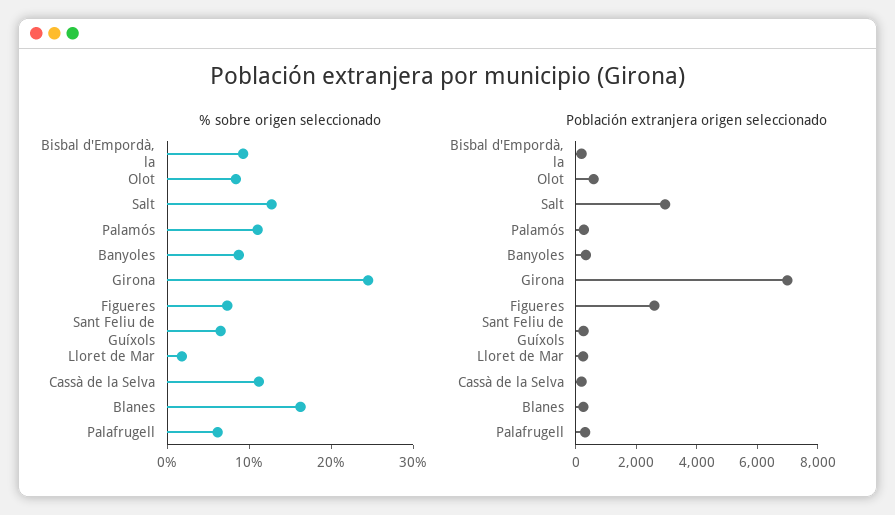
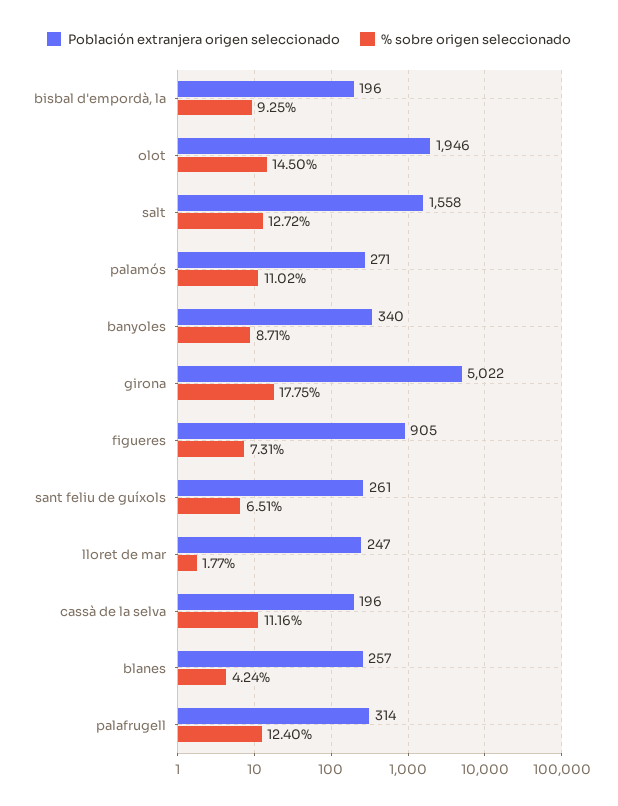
% sobre origen seleccionado, Olot: 8 -> 14.5
% sobre origen seleccionado, Girona: 24 -> 17.75
% sobre origen seleccionado, Blanes: 16 -> 4.24
% sobre origen seleccionado, Palafrugell: 6 -> 12.4
Población extranjera origen seleccionado, Olot: 500 -> 1946
Población extranjera origen seleccionado, Salt: 3000 -> 1558
Población extranjera origen seleccionado, Girona: 7000 -> 5022
Población extranjera origen seleccionado, Figueres: 2500 -> 905

